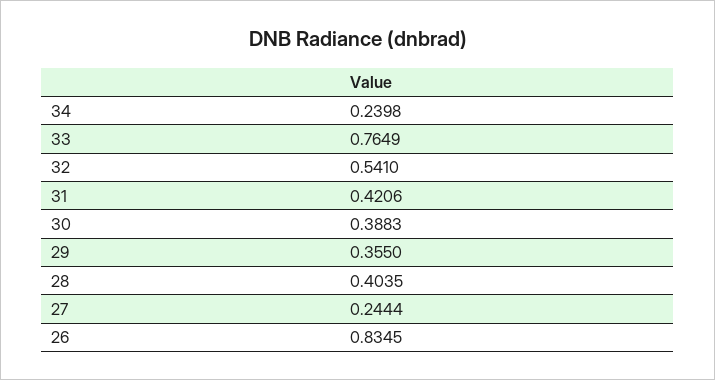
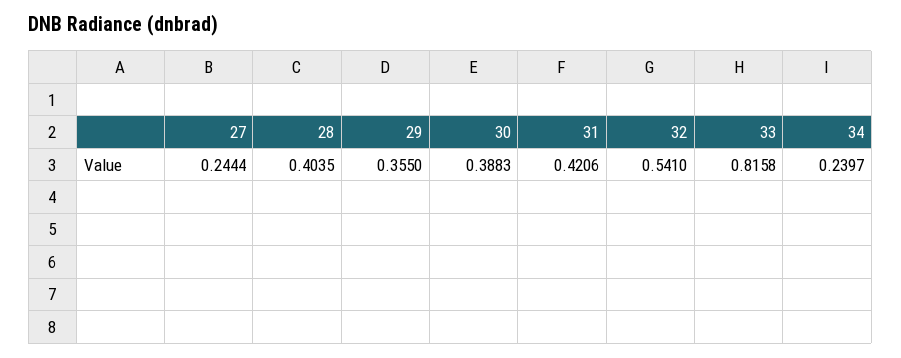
34: 0.2398 -> 0.2397
33: 0.7649 -> 0.8158
26: 0.8345 -> none

